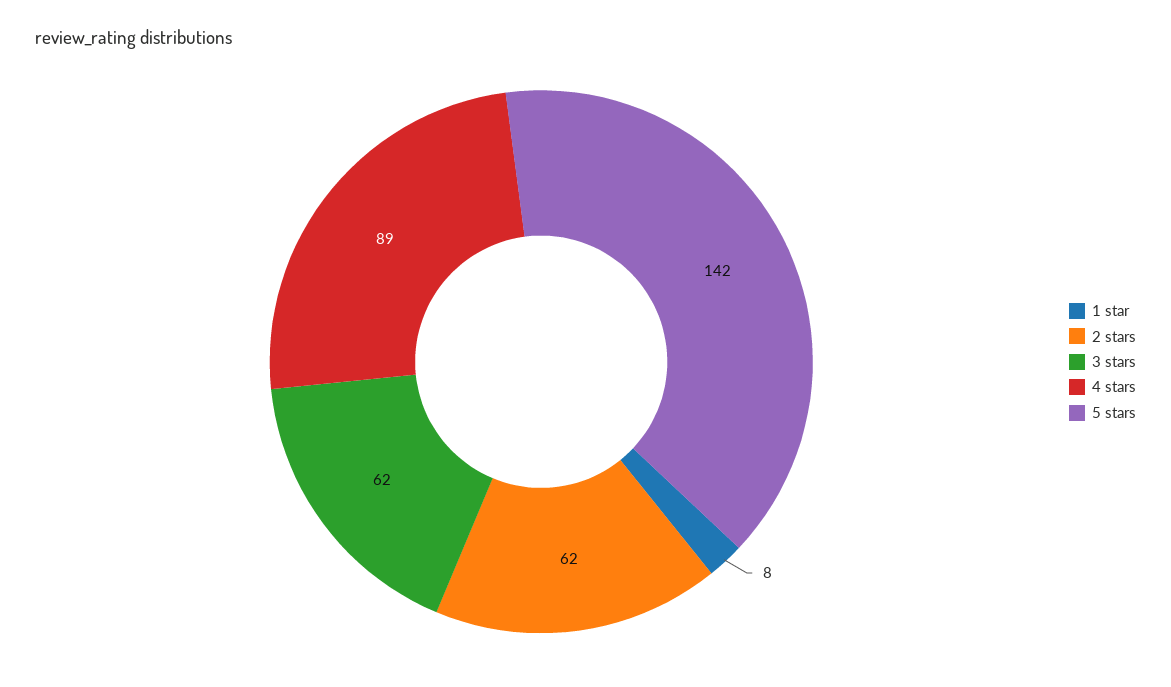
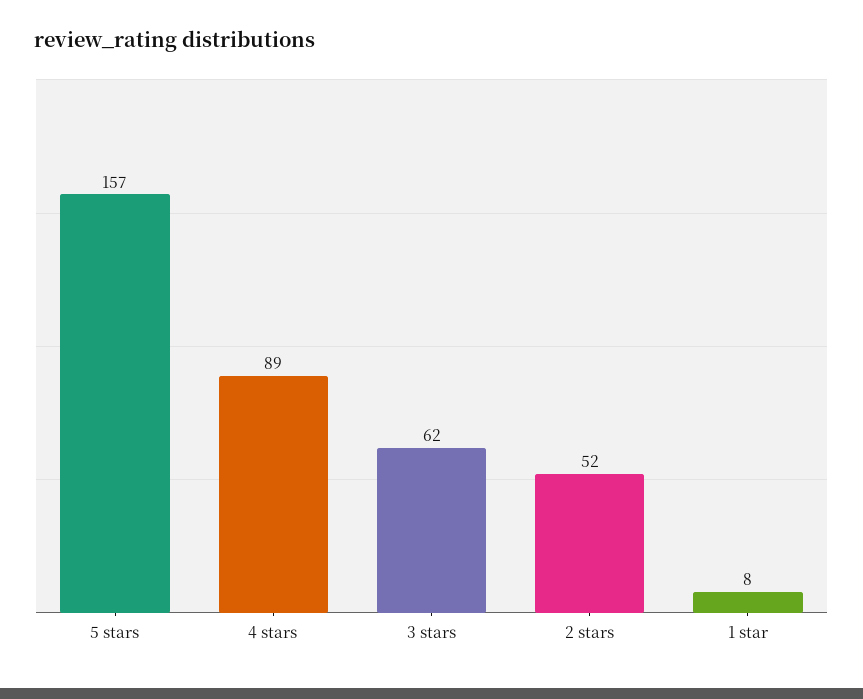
2 stars: 62 -> 52
5 stars: 142 -> 157

